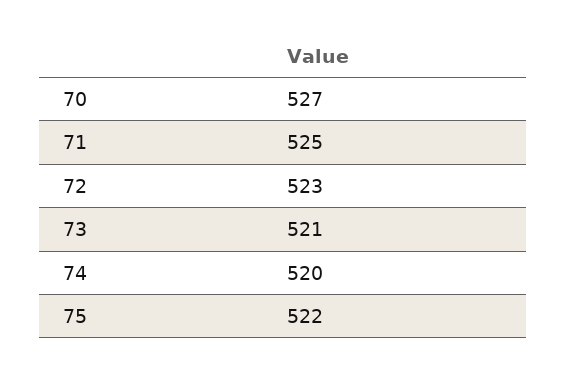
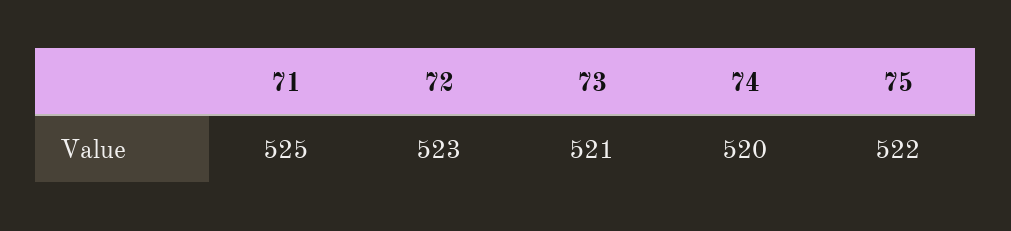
70: 527 -> none

